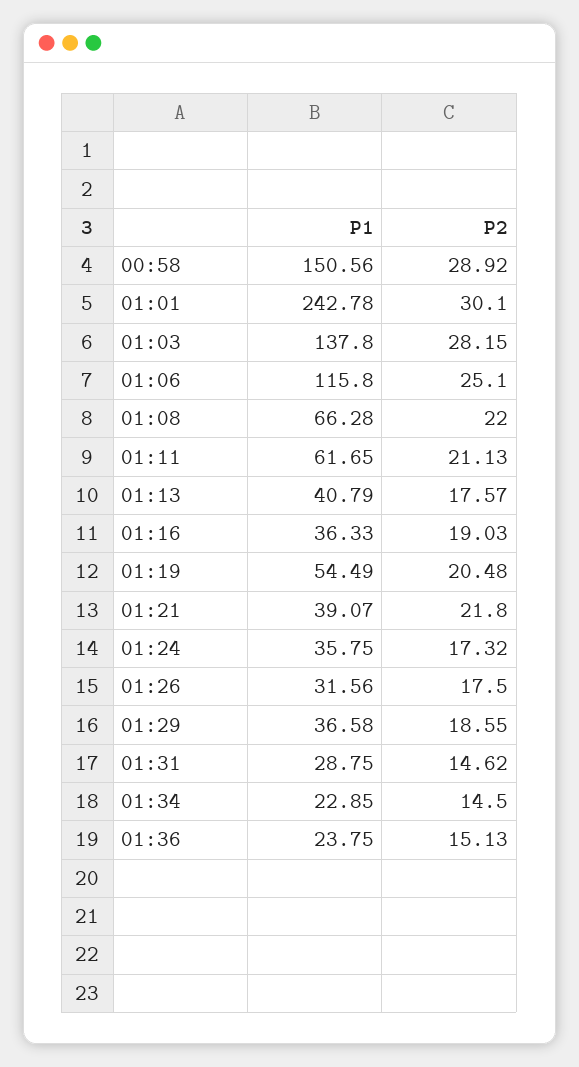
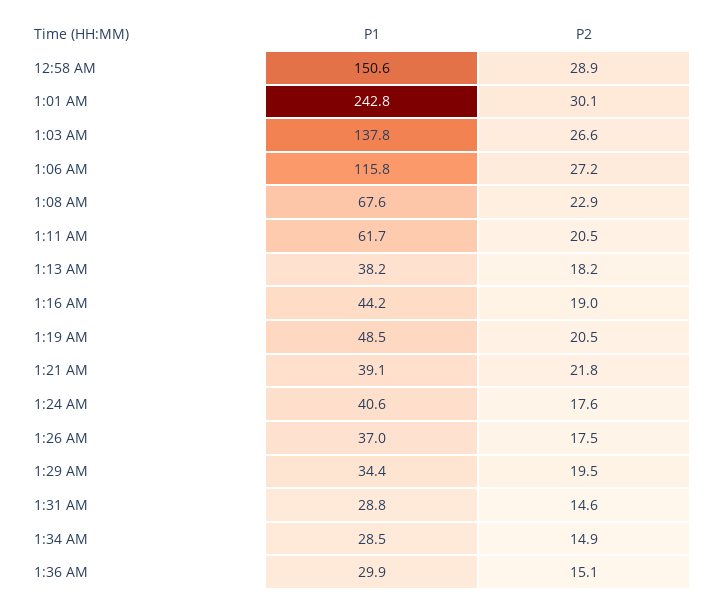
P2, 01:03: 28.15 -> 26.6
P2, 01:06: 25.1 -> 27.2
P1, 01:08: 66.28 -> 67.6
P2, 01:08: 22 -> 22.9
P2, 01:11: 21.13 -> 20.5
P1, 01:13: 40.79 -> 38.2
P2, 01:13: 17.57 -> 18.2
P1, 01:16: 36.33 -> 44.2
P1, 01:19: 54.49 -> 48.5
P1, 01:24: 35.75 -> 40.6
P2, 01:24: 17.32 -> 17.6
P1, 01:26: 31.56 -> 37
P1, 01:29: 36.58 -> 34.4
P2, 01:29: 18.55 -> 19.5
P1, 01:34: 22.85 -> 28.5
P2, 01:34: 14.5 -> 14.9
P1, 01:36: 23.75 -> 29.9

